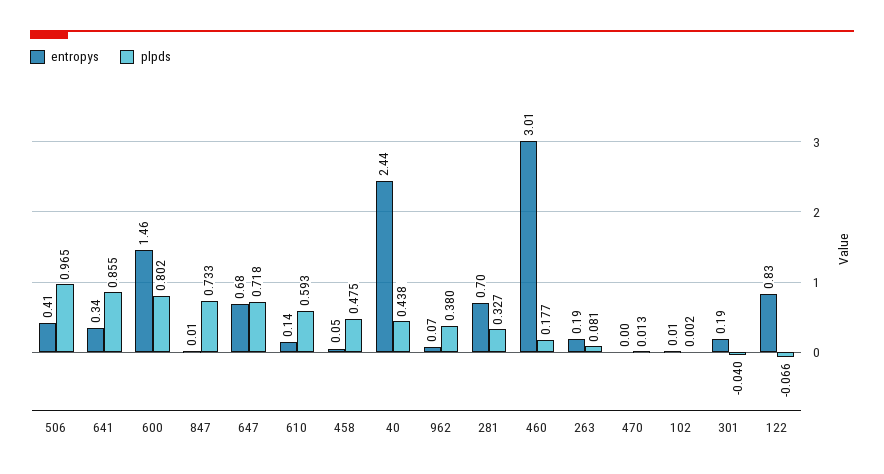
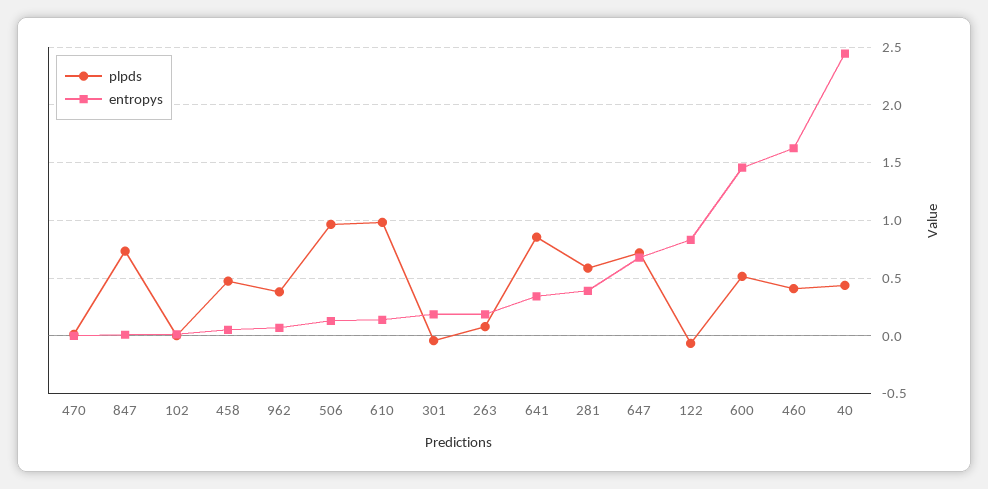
entropys, 506: 0.41 -> 0.1
plpds, 600: 0.802 -> 0.5
plpds, 610: 0.593 -> 1
entropys, 281: 0.7 -> 0.4
plpds, 281: 0.327 -> 0.6
entropys, 460: 3.01 -> 1.6
plpds, 460: 0.177 -> 0.4

